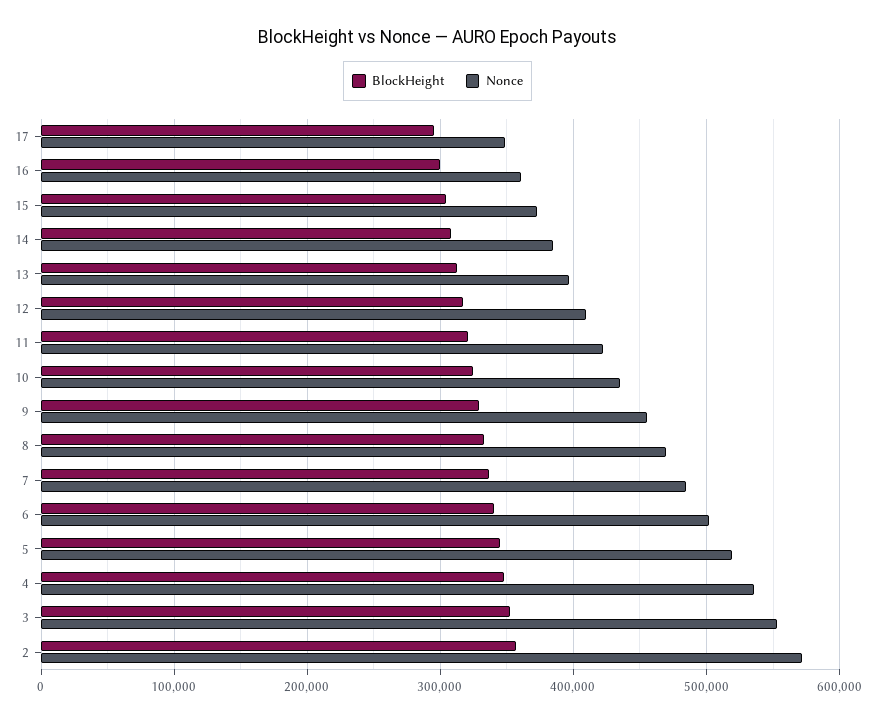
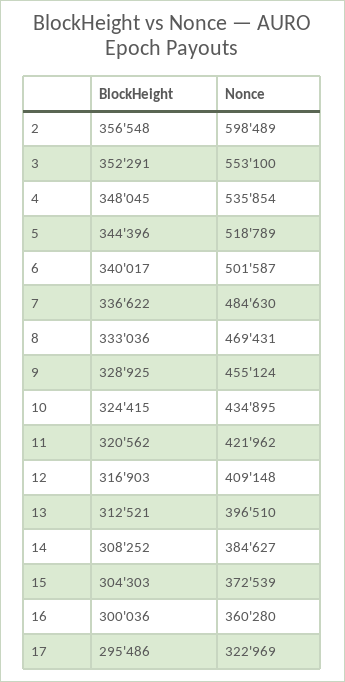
Nonce, 17: 350000 -> 322969
Nonce, 2: 570000 -> 598489

